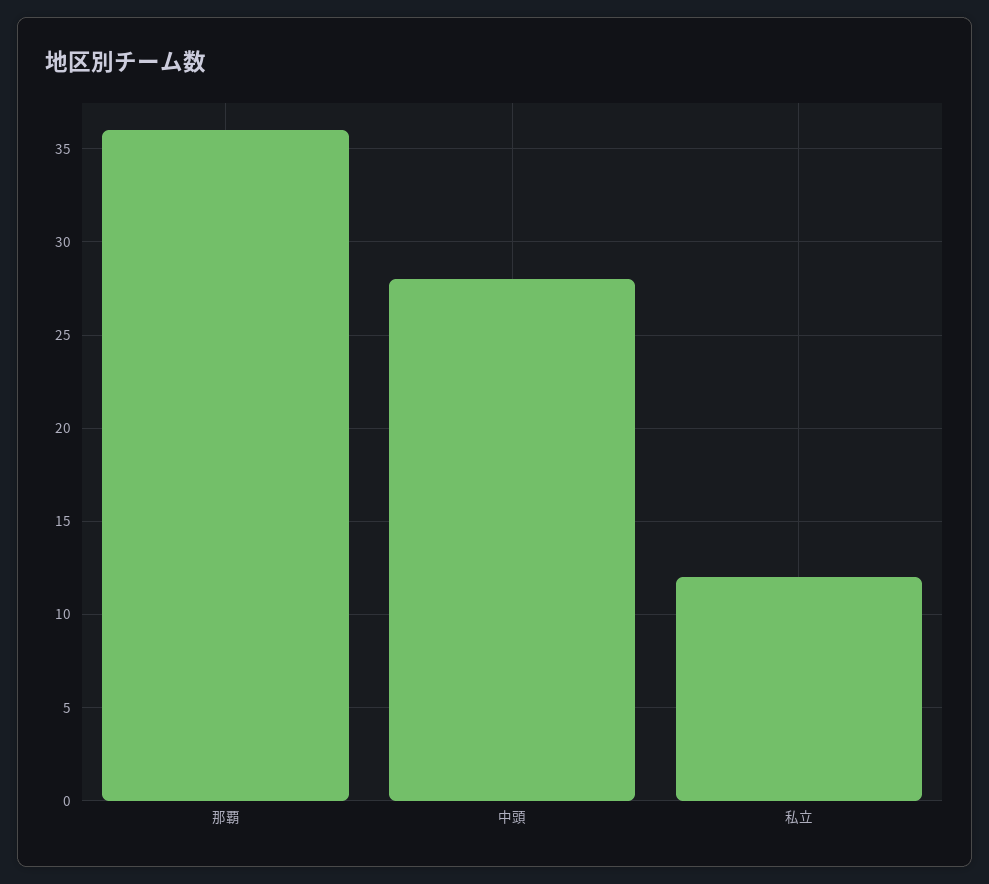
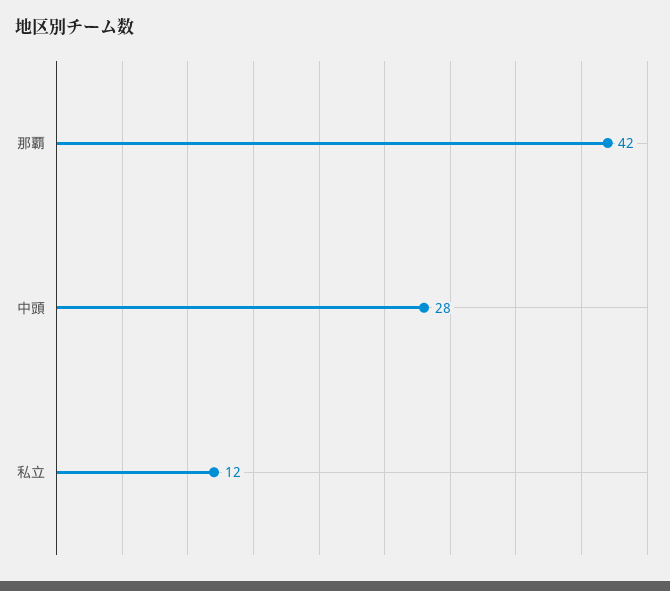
那覇: 36 -> 42

